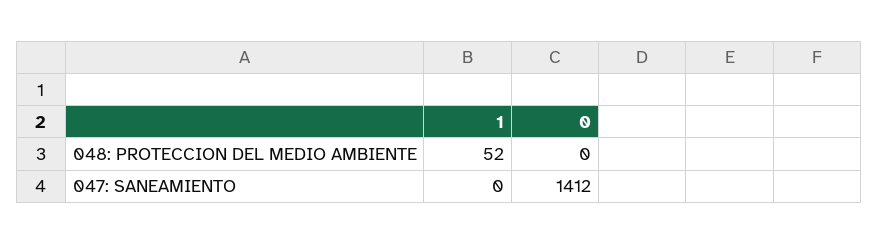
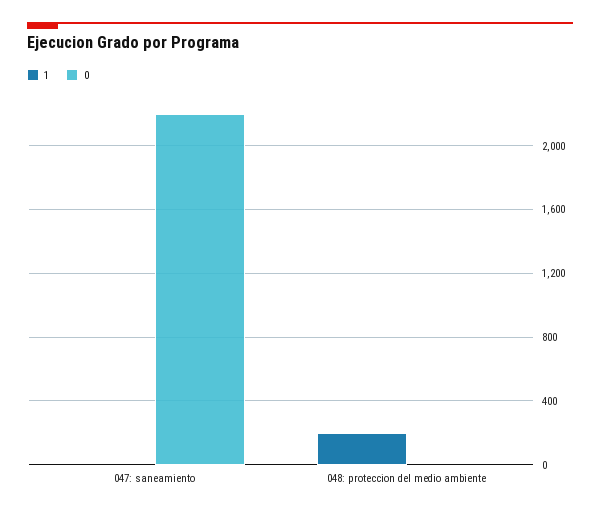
1, 048: PROTECCION DEL MEDIO AMBIENTE: 52 -> 200
0, 047: SANEAMIENTO: 1412 -> 2200

